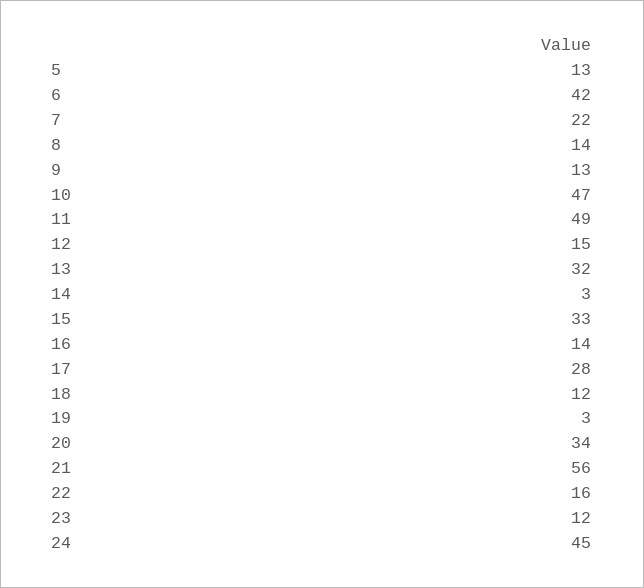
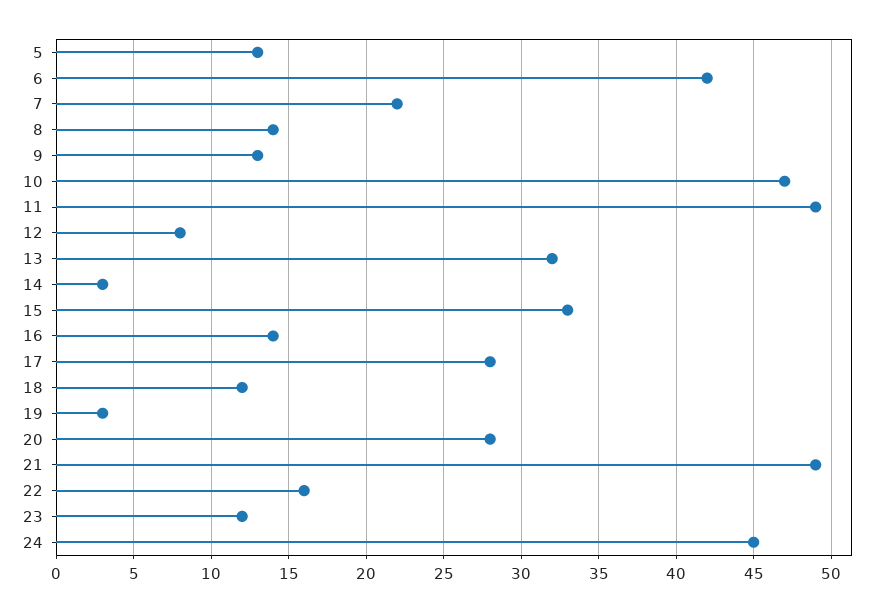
12: 15 -> 8
20: 34 -> 28
21: 56 -> 49

